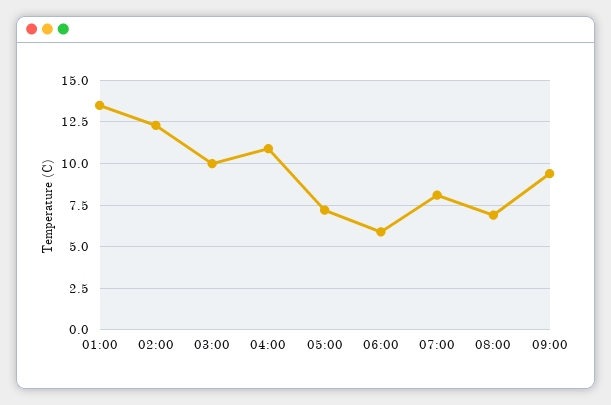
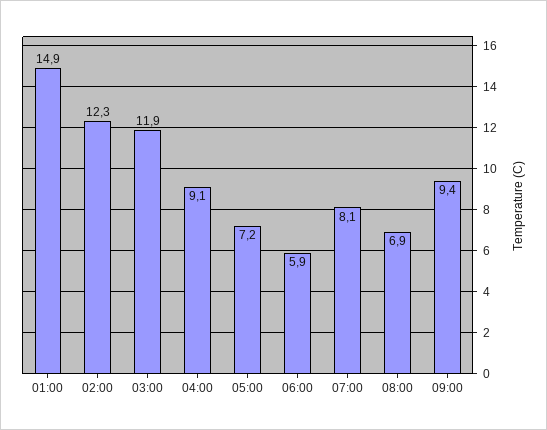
01:00: 13.5 -> 14.9
03:00: 10 -> 11.9
04:00: 11 -> 9.1

